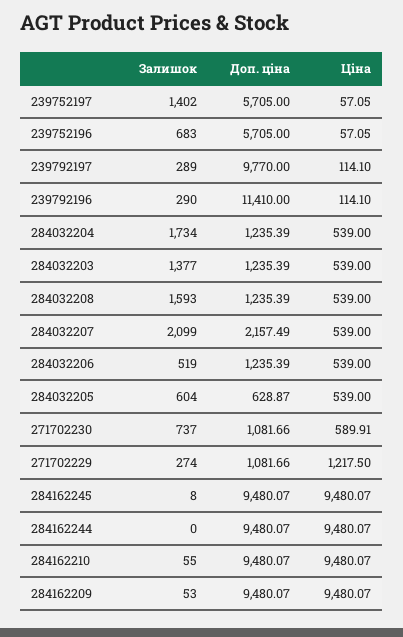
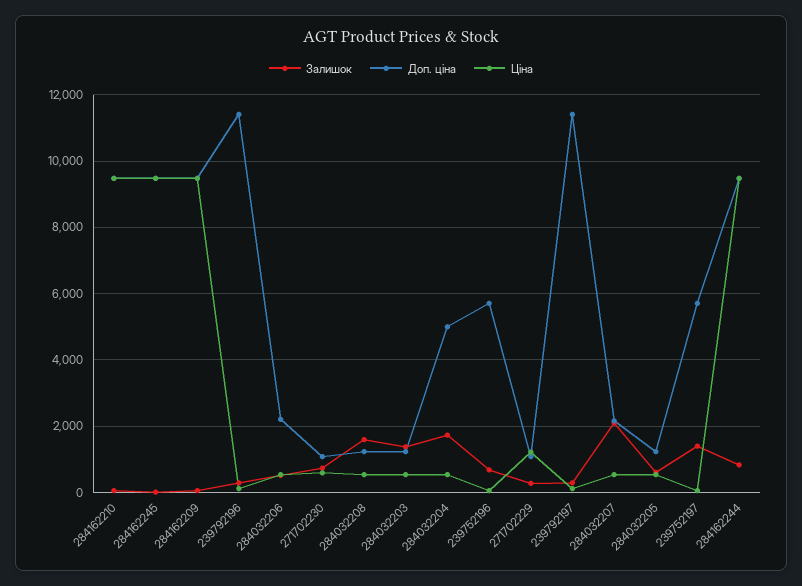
Доп. ціна, 239792197: 9770 -> 11400
Доп. ціна, 284032204: 1235.39 -> 5000
Доп. ціна, 284032206: 1235.39 -> 2200
Доп. ціна, 284032205: 628.87 -> 1200
Залишок, 284162244: 0 -> 800

